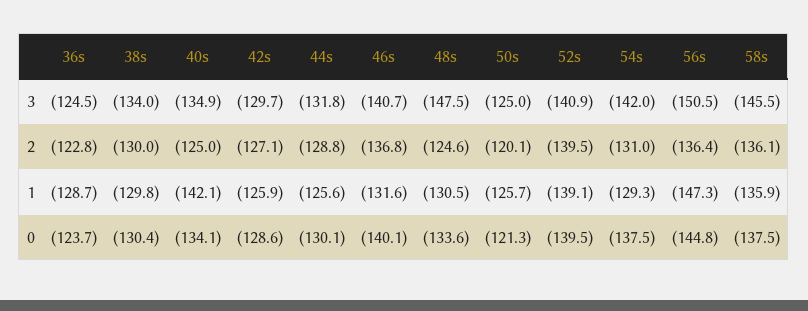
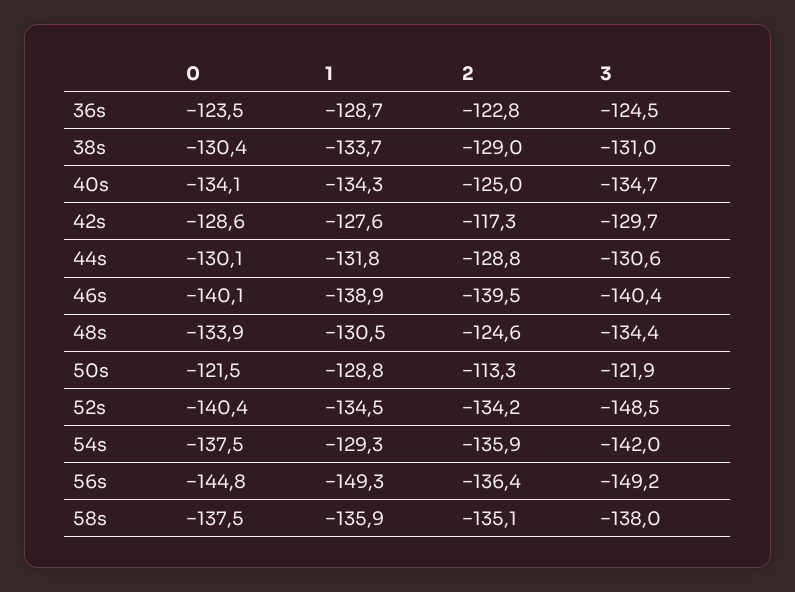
38s, 3: -134 -> -131
40s, 3: -134.9 -> -134.7
44s, 3: -131.8 -> -130.6
46s, 3: -140.7 -> -140.4
48s, 3: -147.5 -> -134.4
50s, 3: -125 -> -121.9
52s, 3: -140.9 -> -148.5
56s, 3: -150.5 -> -149.2
58s, 3: -145.5 -> -138
38s, 2: -130 -> -129
42s, 2: -127.1 -> -117.3
46s, 2: -136.8 -> -139.5
50s, 2: -120.1 -> -113.3
52s, 2: -139.5 -> -134.2
54s, 2: -131 -> -135.9
58s, 2: -136.1 -> -135.1
38s, 1: -129.8 -> -133.7
40s, 1: -142.1 -> -134.3
42s, 1: -125.9 -> -127.6
44s, 1: -125.6 -> -131.8
46s, 1: -131.6 -> -138.9
50s, 1: -125.7 -> -128.8
52s, 1: -139.1 -> -134.5
56s, 1: -147.3 -> -149.3
36s, 0: -123.7 -> -123.5
48s, 0: -133.6 -> -133.9
50s, 0: -121.3 -> -121.5
52s, 0: -139.5 -> -140.4

